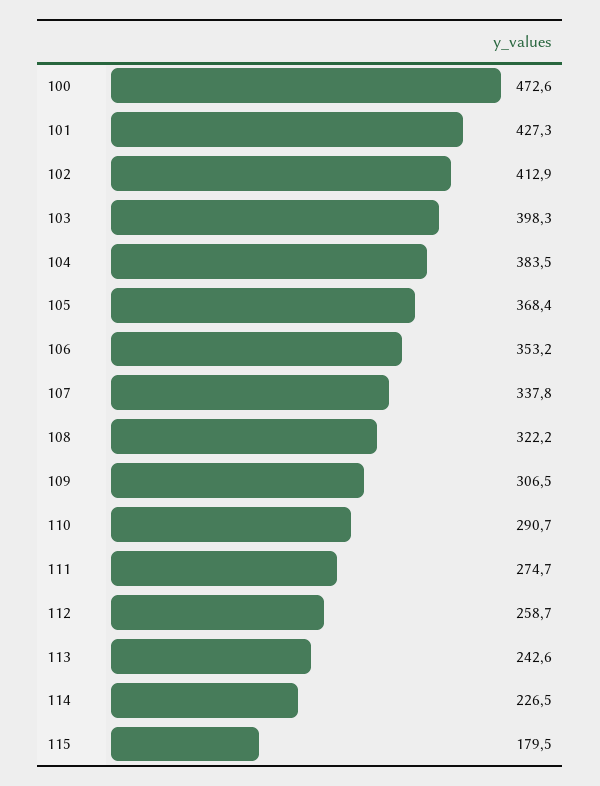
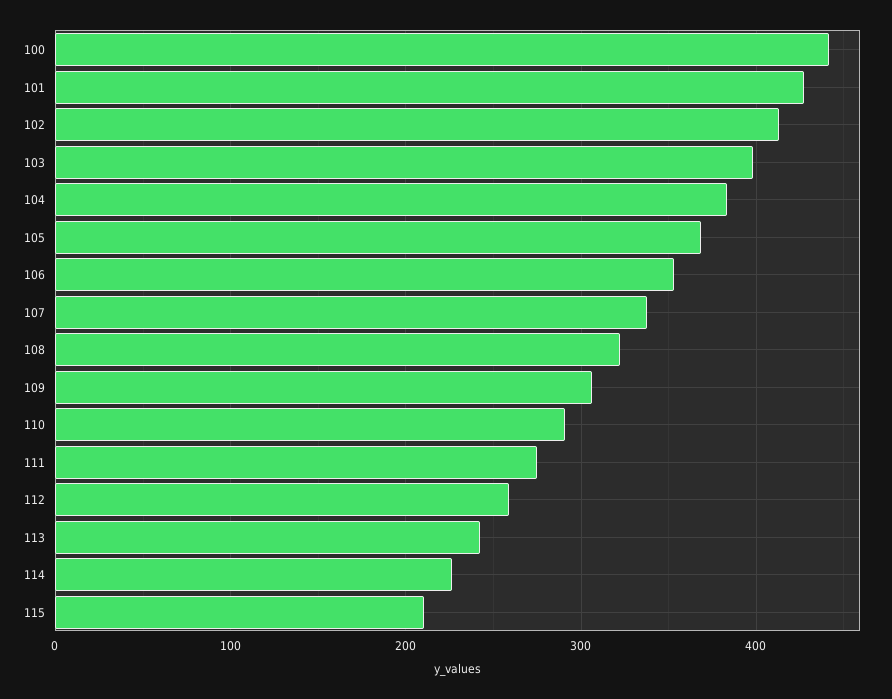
100: 472.6 -> 440
115: 179.5 -> 210

